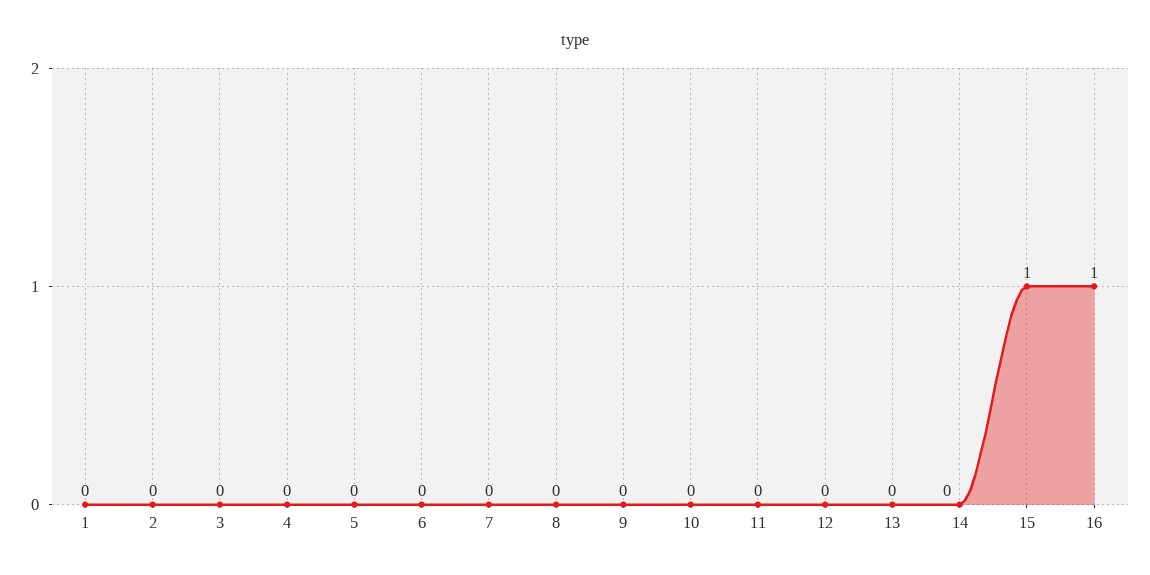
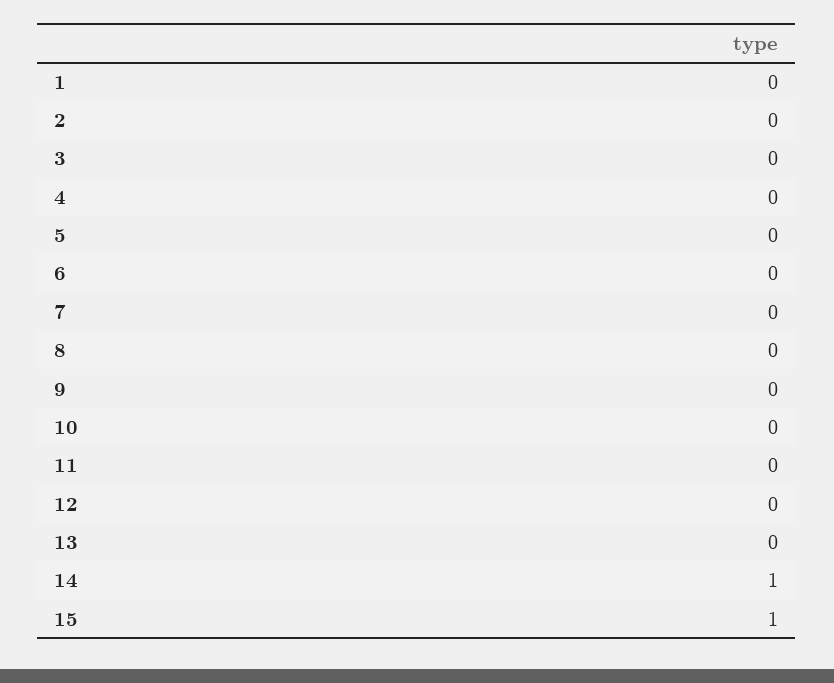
14: 0 -> 1
16: 1 -> none

